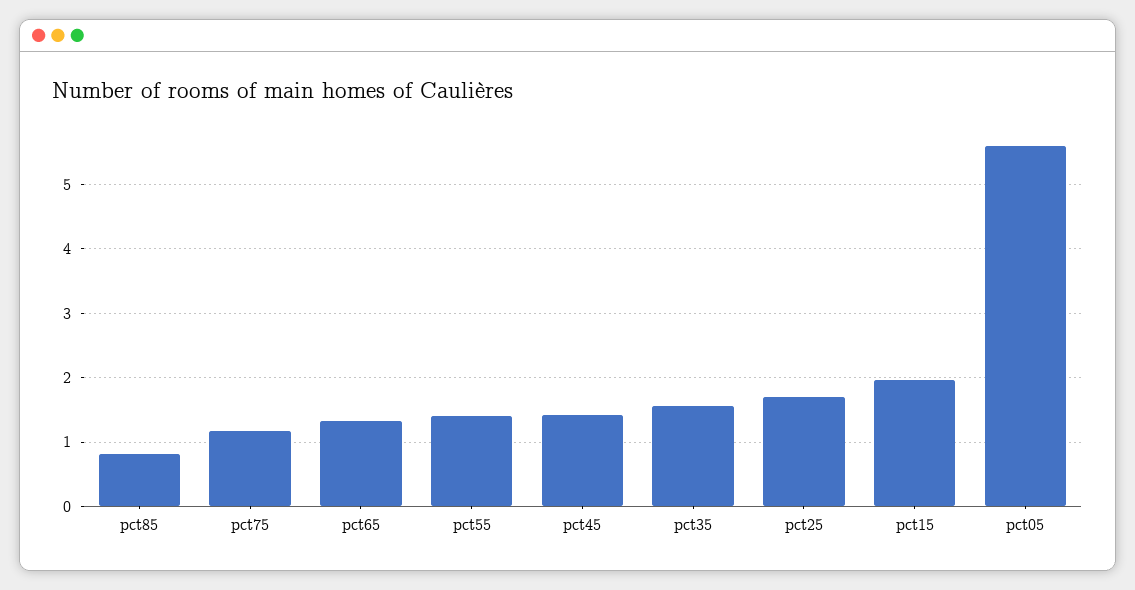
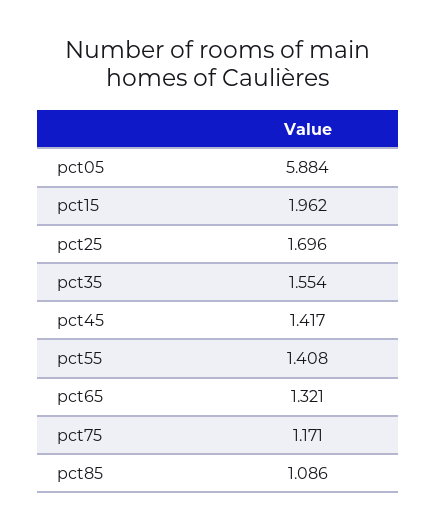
pct85: 0.8 -> 1.086
pct05: 5.6 -> 5.884

